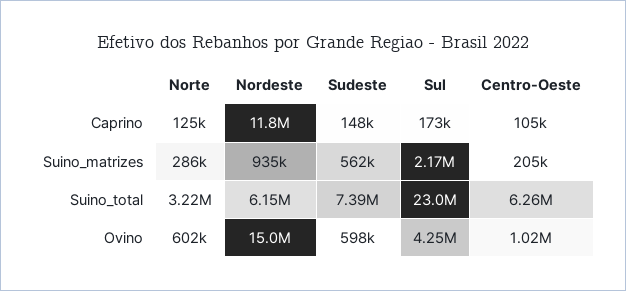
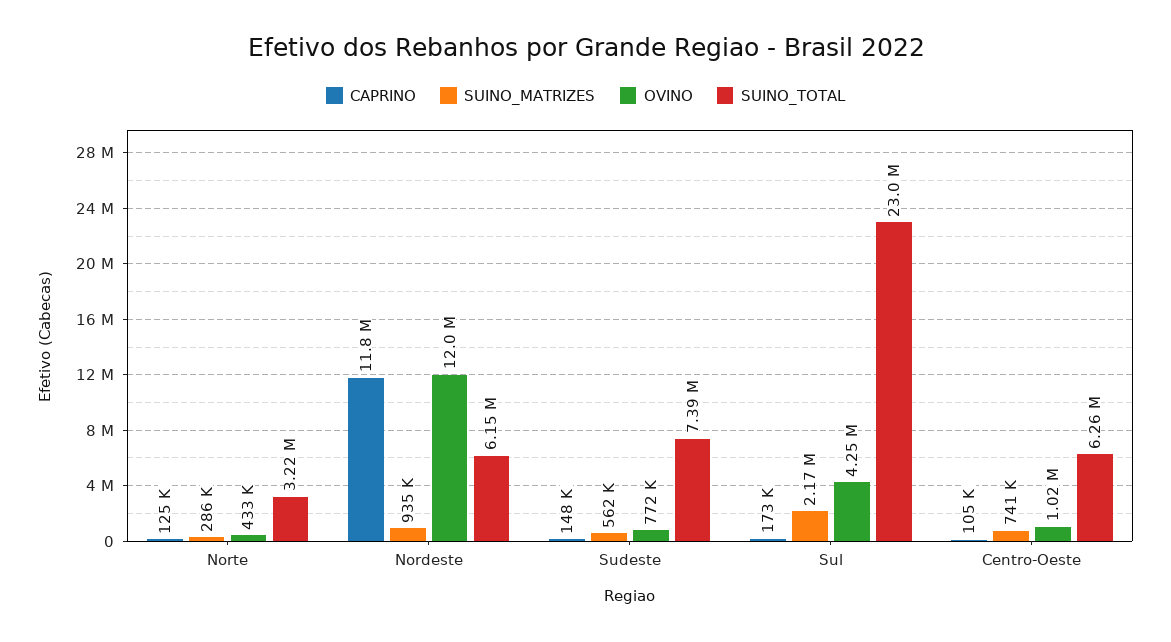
Suino_matrizes, Centro-Oeste: 205000 -> 741000
Ovino, Norte: 602000 -> 433000
Ovino, Nordeste: 15000000 -> 12000000
Ovino, Sudeste: 598000 -> 772000

